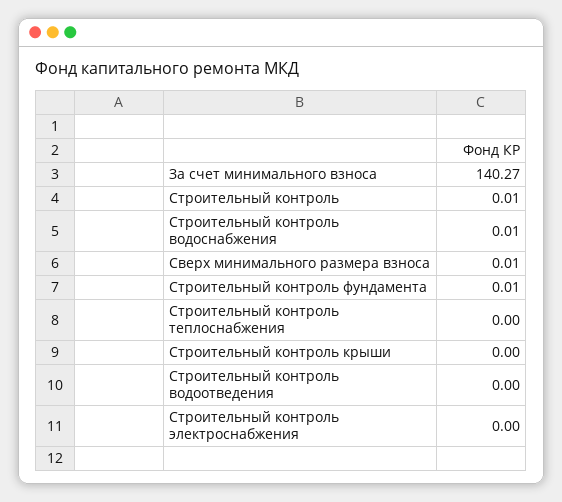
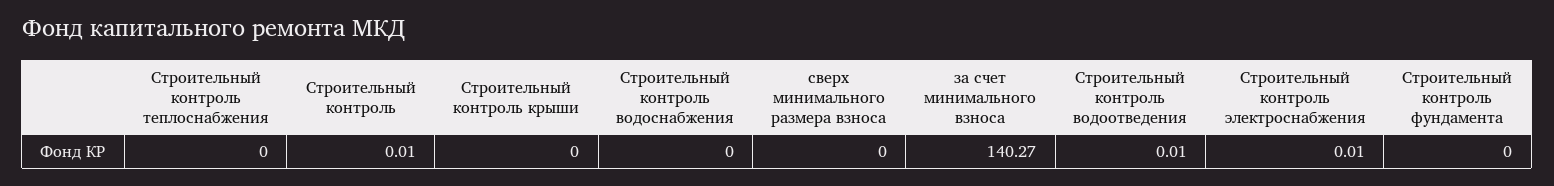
Строительный контроль водоснабжения: 0.01 -> 0
Сверх минимального размера взноса: 0.01 -> 0
Строительный контроль фундамента: 0.01 -> 0
Строительный контроль водоотведения: 0 -> 0.01
Строительный контроль электроснабжения: 0 -> 0.01

